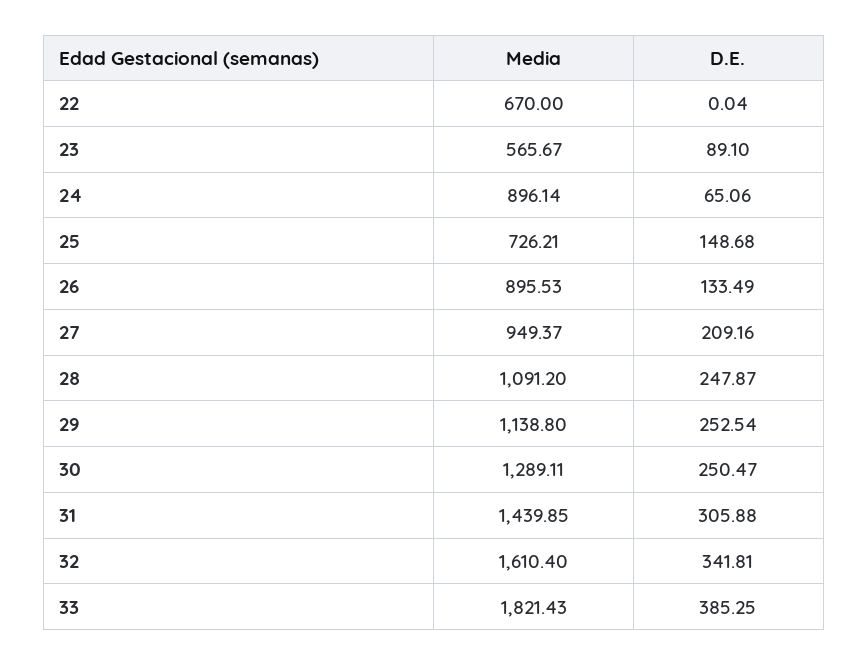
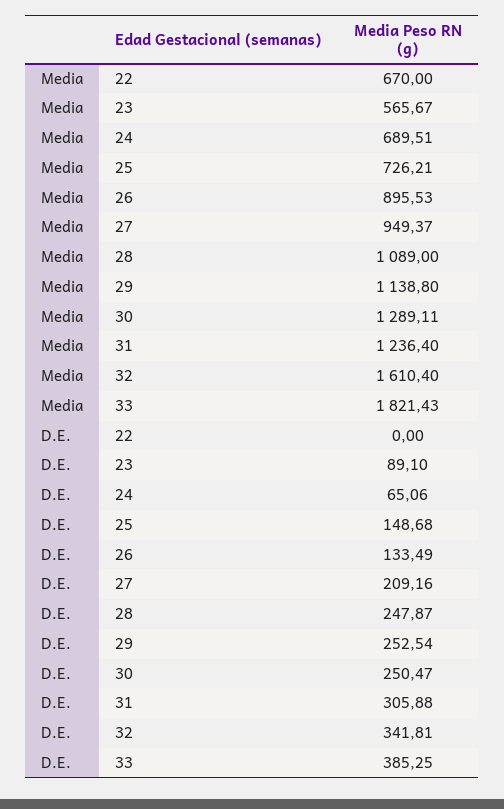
D.E., 22: 0.04 -> 0
Media, 24: 896.14 -> 689.51
Media, 28: 1091.2 -> 1089
Media, 31: 1439.85 -> 1236.4

